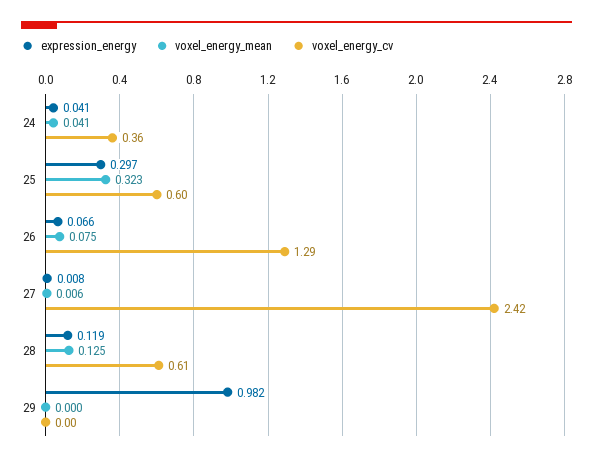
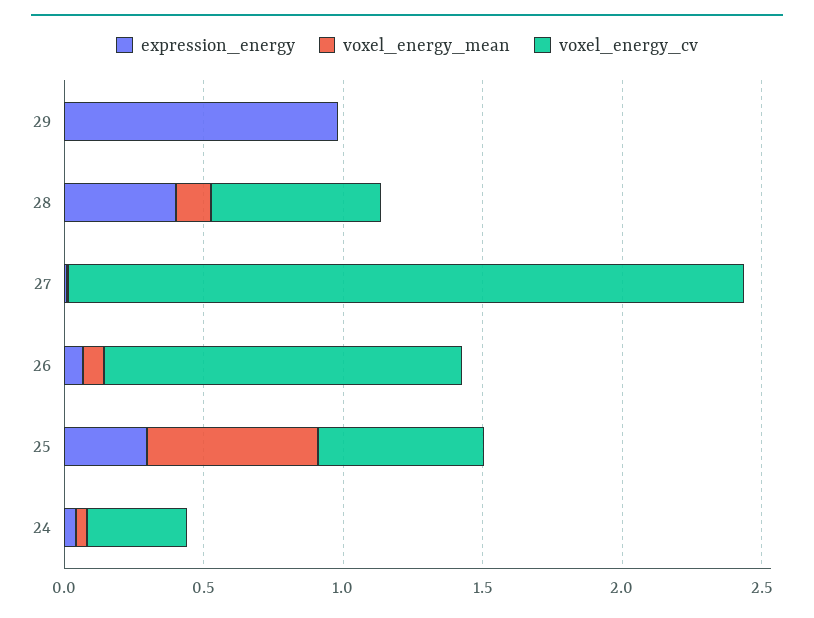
voxel_energy_mean, 25: 0.323 -> 0.6
expression_energy, 28: 0.119 -> 0.4

